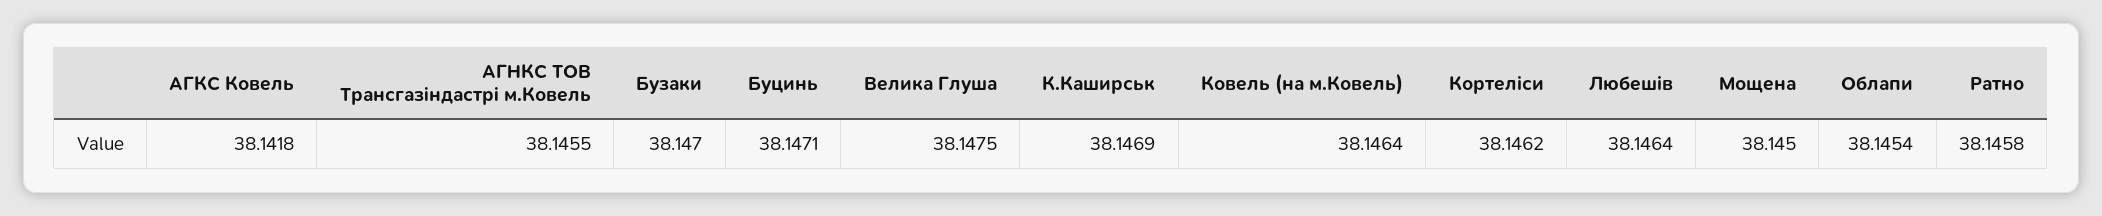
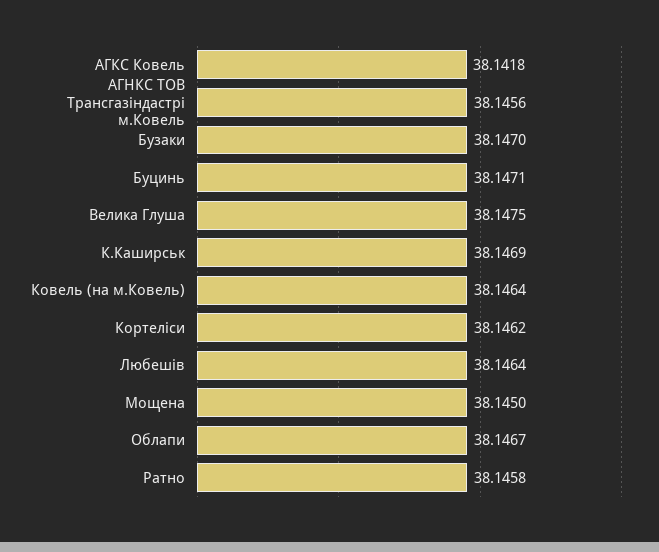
АГНКС ТОВ Трансгазiндастрi м.Ковель: 38.1455 -> 38.1456
Облапи: 38.1454 -> 38.1467

